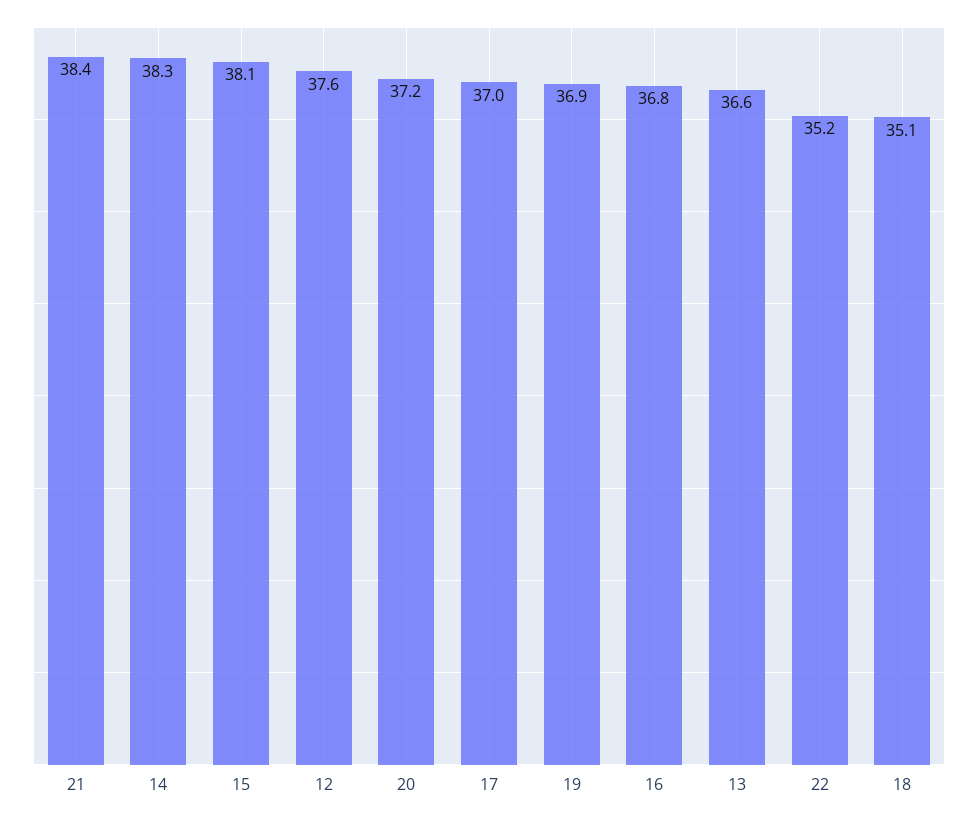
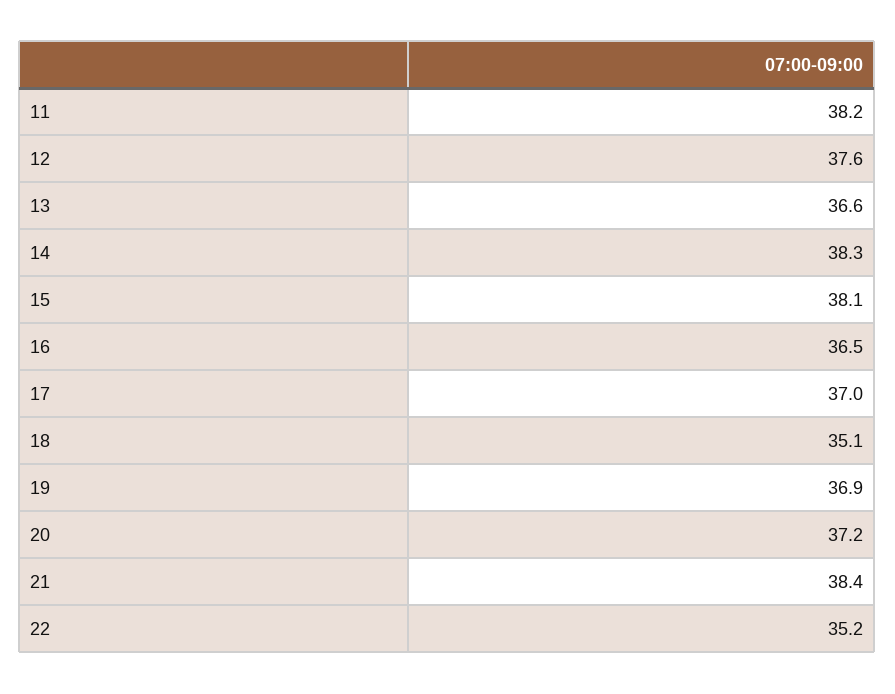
16: 36.8 -> 36.5
11: none -> 38.2

